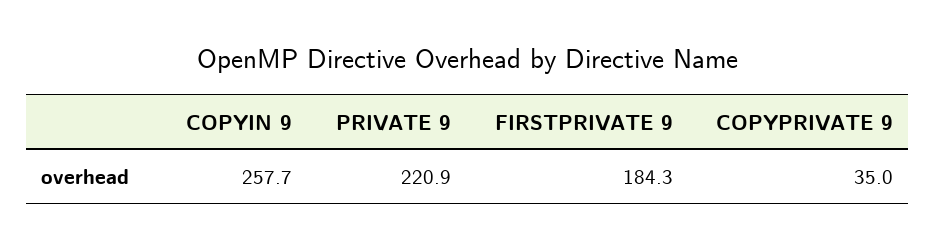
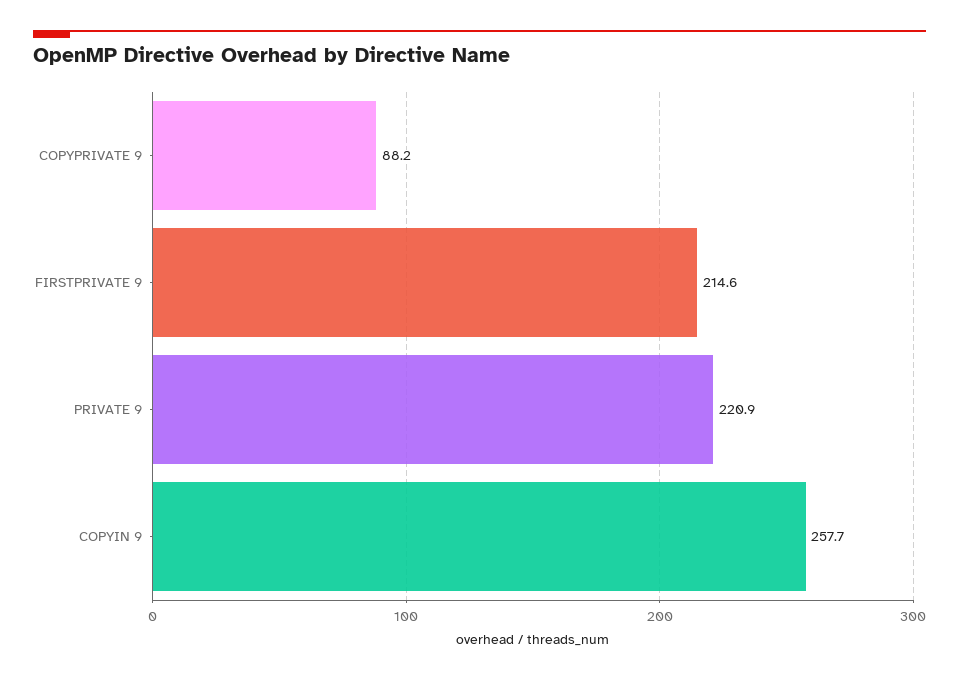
FIRSTPRIVATE 9: 184.3 -> 214.6
COPYPRIVATE 9: 35 -> 88.2

